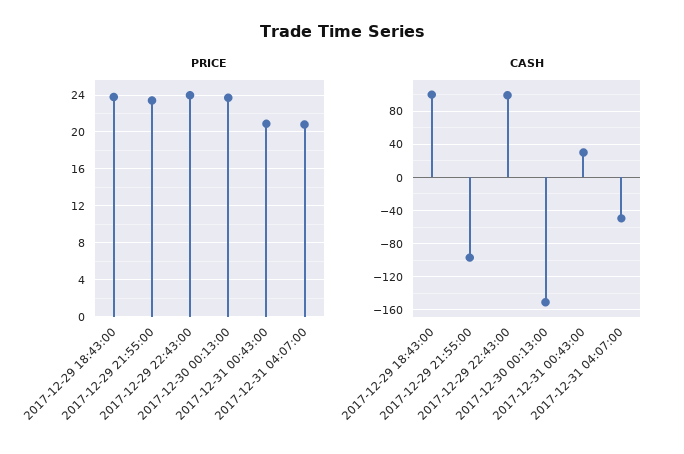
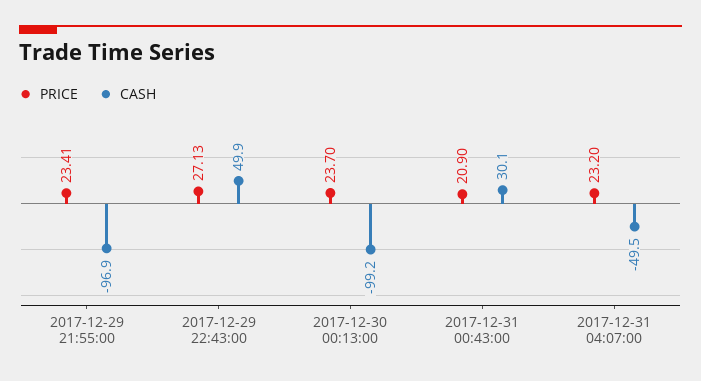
PRICE, 2017-12-29 18:43:00: 24 -> none
PRICE, 2017-12-29 22:43:00: 24 -> 27.13
PRICE, 2017-12-31 04:07:00: 21 -> 23.2
CASH, 2017-12-29 18:43:00: 100 -> none
CASH, 2017-12-29 22:43:00: 100 -> 49.9
CASH, 2017-12-30 00:13:00: -150 -> -99.2

